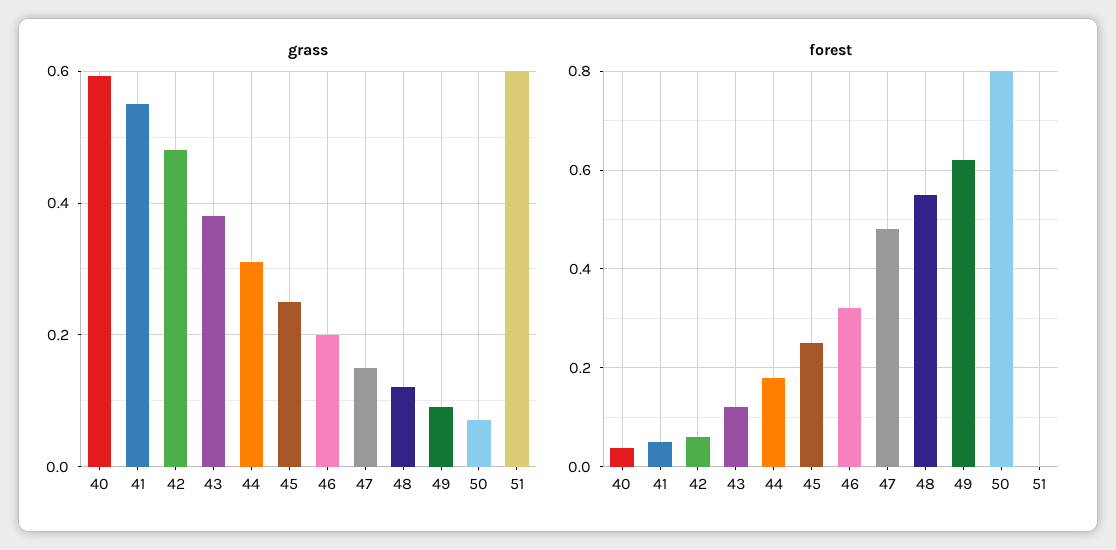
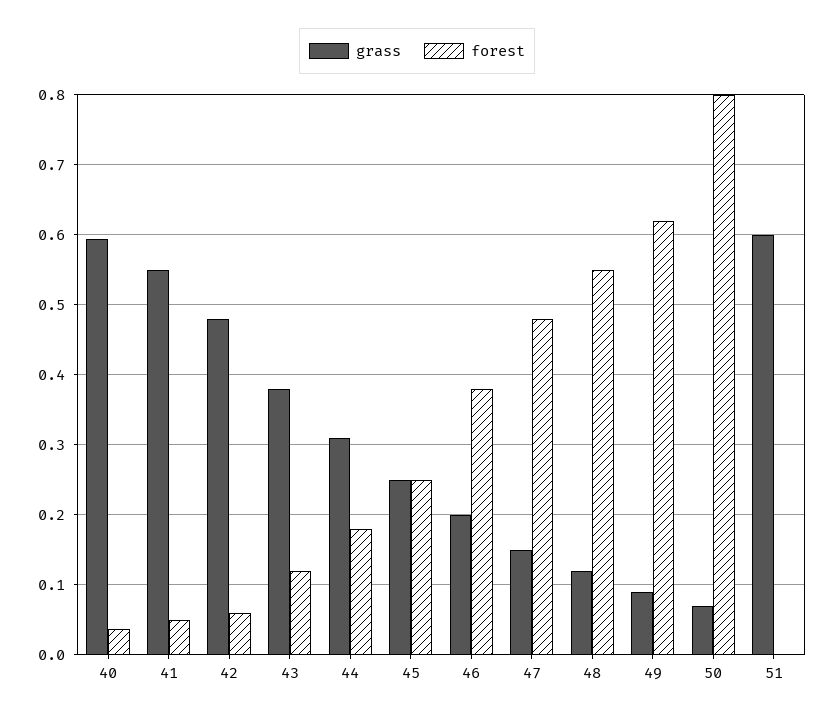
forest, 46: 0.32 -> 0.38

